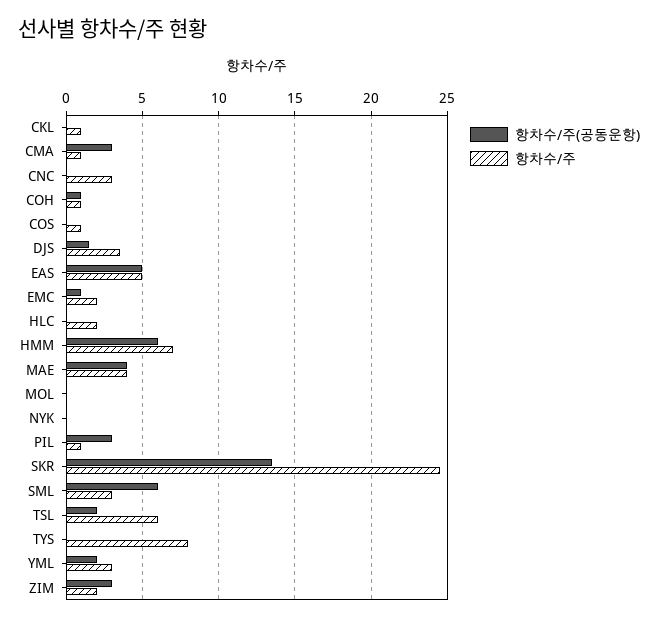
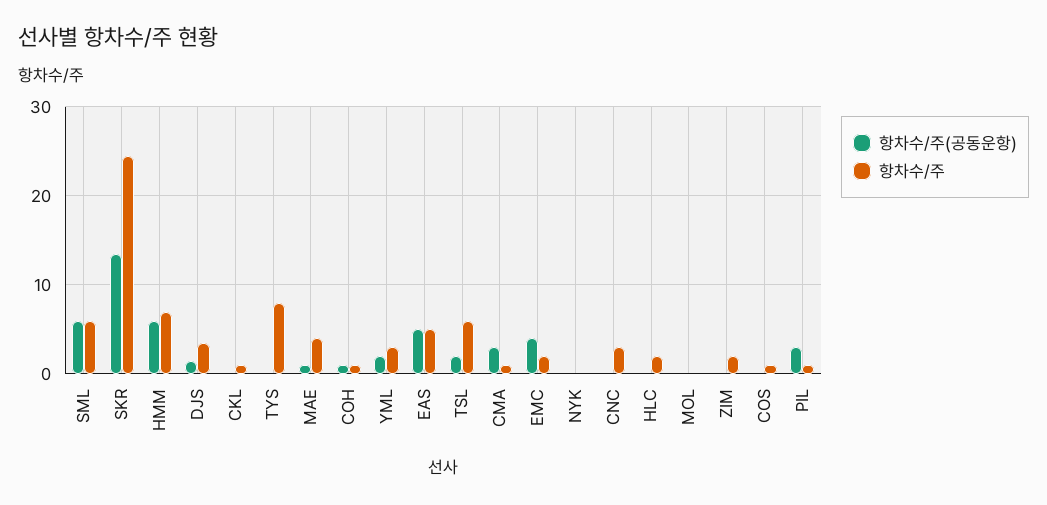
항차수/주(공동운항), EMC: 1 -> 4
항차수/주(공동운항), MAE: 4 -> 1
항차수/주, SML: 3 -> 6
항차수/주(공동운항), ZIM: 3 -> 0

